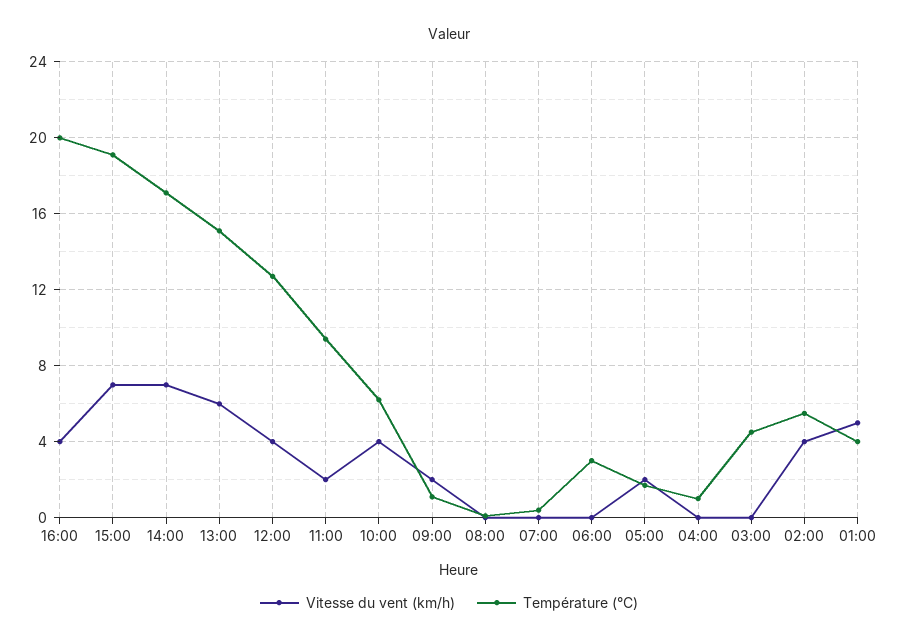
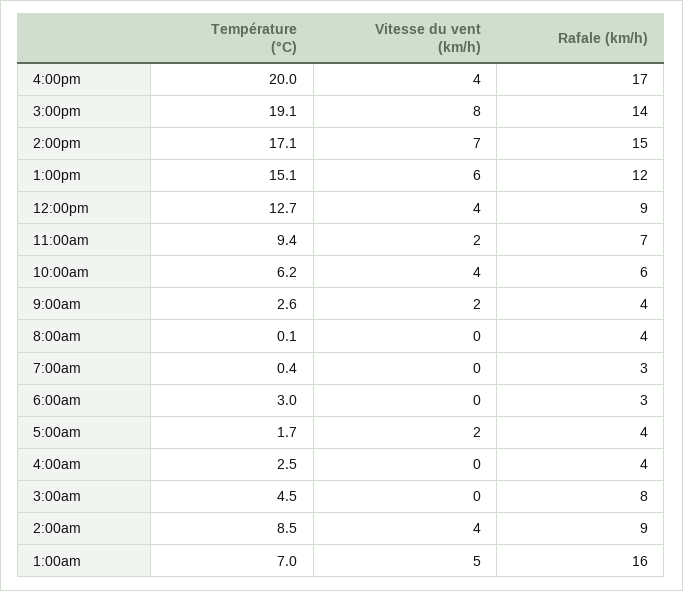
Vitesse du vent (km/h), 15:00: 7 -> 8
Température (°C), 09:00: 1 -> 2.6
Température (°C), 04:00: 1 -> 2.5
Température (°C), 02:00: 5.5 -> 8.5
Température (°C), 01:00: 4 -> 7
Rafale (km/h), 16:00: none -> 17
Rafale (km/h), 15:00: none -> 14
Rafale (km/h), 14:00: none -> 15
Rafale (km/h), 13:00: none -> 12
Rafale (km/h), 12:00: none -> 9
Rafale (km/h), 11:00: none -> 7
Rafale (km/h), 10:00: none -> 6
Rafale (km/h), 09:00: none -> 4
Rafale (km/h), 08:00: none -> 4
Rafale (km/h), 07:00: none -> 3
Rafale (km/h), 06:00: none -> 3
Rafale (km/h), 05:00: none -> 4
Rafale (km/h), 04:00: none -> 4
Rafale (km/h), 03:00: none -> 8
Rafale (km/h), 02:00: none -> 9
Rafale (km/h), 01:00: none -> 16

